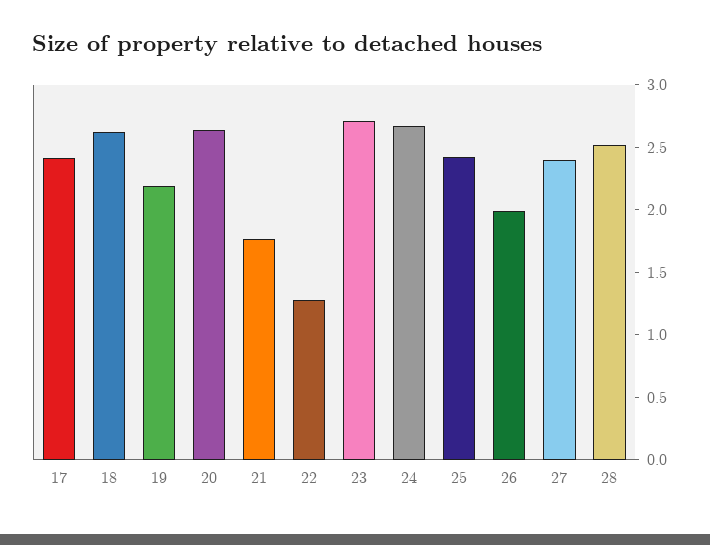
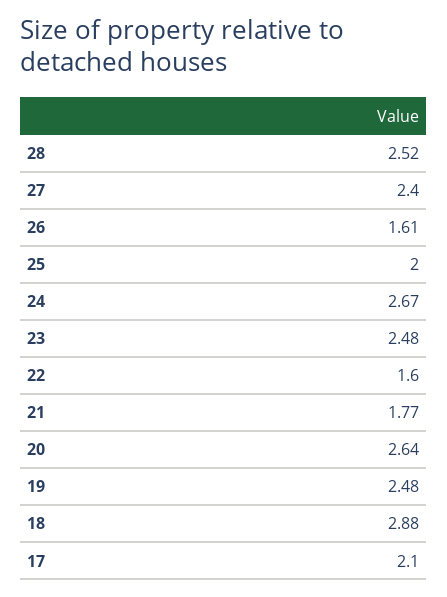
17: 2.4 -> 2.1
18: 2.6 -> 2.88
19: 2.2 -> 2.48
22: 1.3 -> 1.6
23: 2.7 -> 2.48
25: 2.4 -> 2
26: 2 -> 1.61

